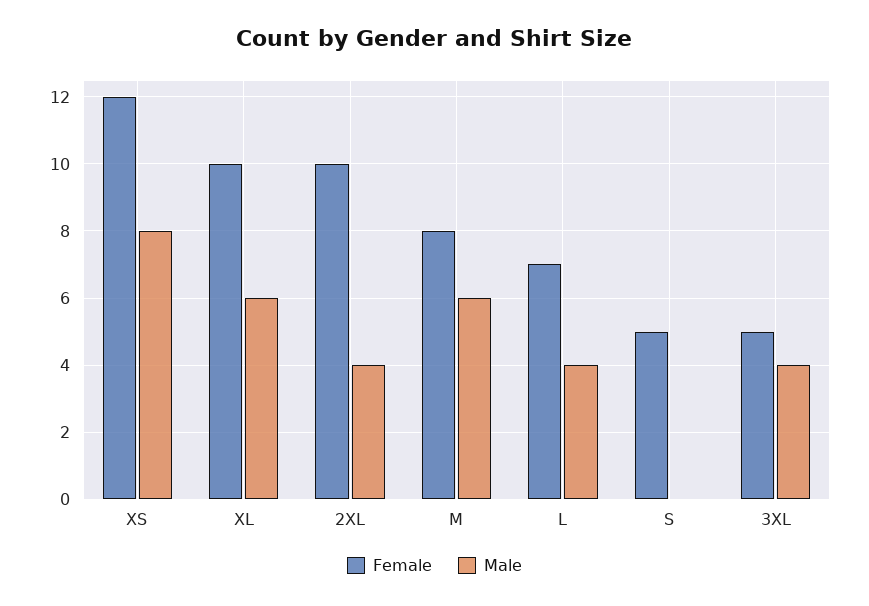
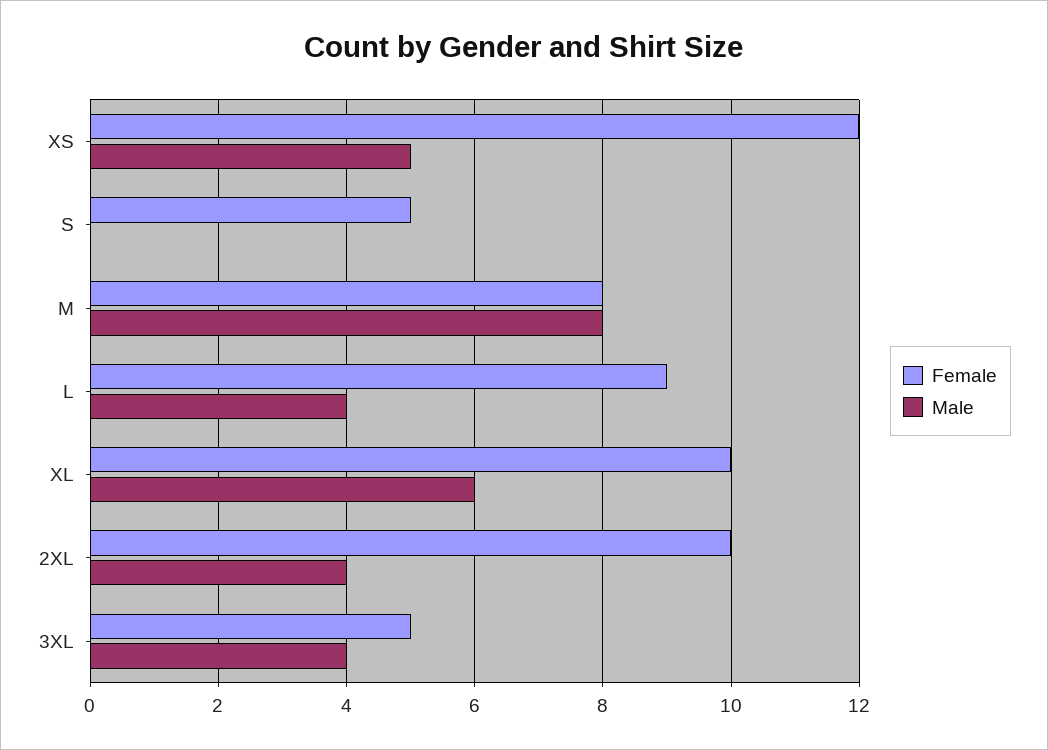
Male, XS: 8 -> 5
Male, M: 6 -> 8
Female, L: 7 -> 9

